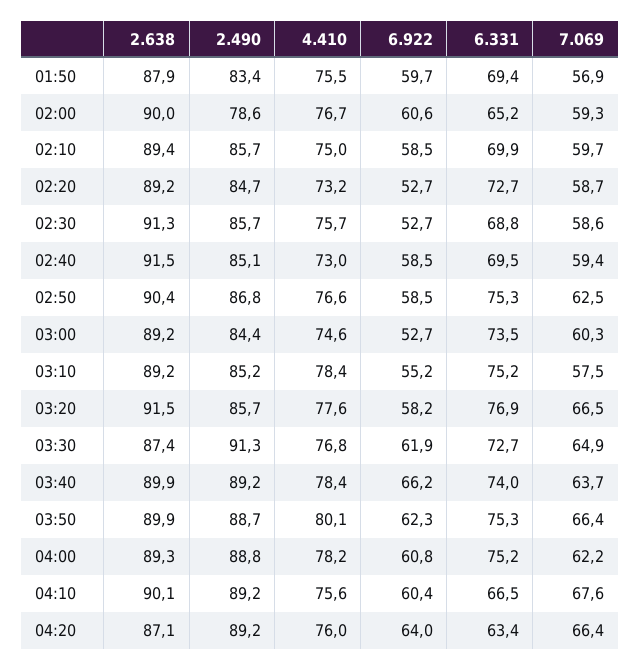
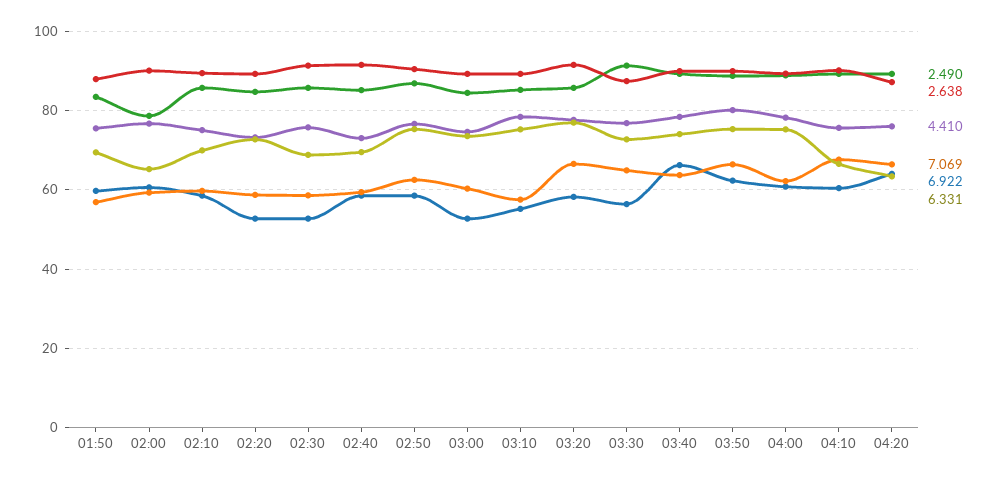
6.922, 03:30: 61.9 -> 56

